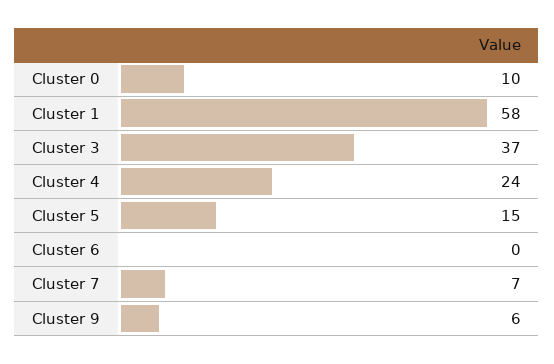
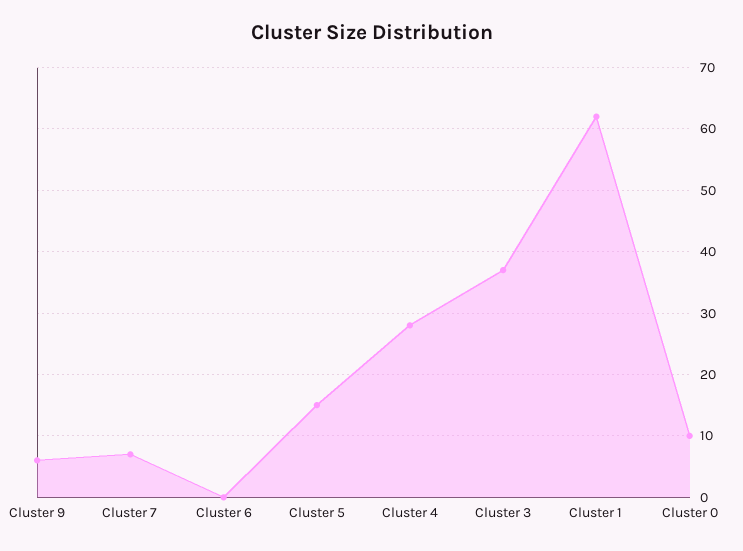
Cluster 1: 58 -> 62
Cluster 4: 24 -> 28

